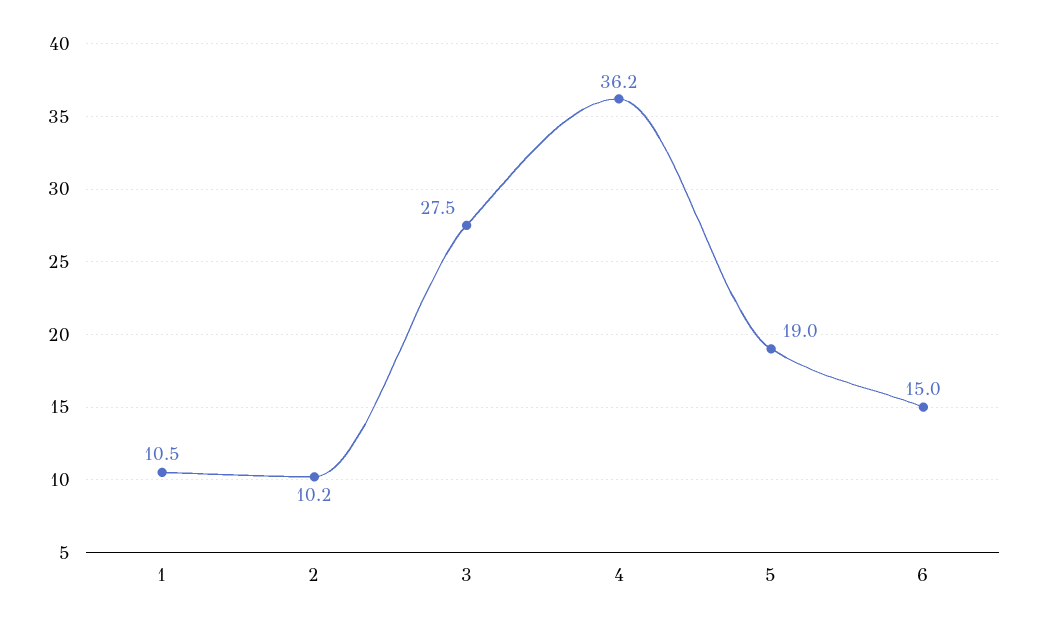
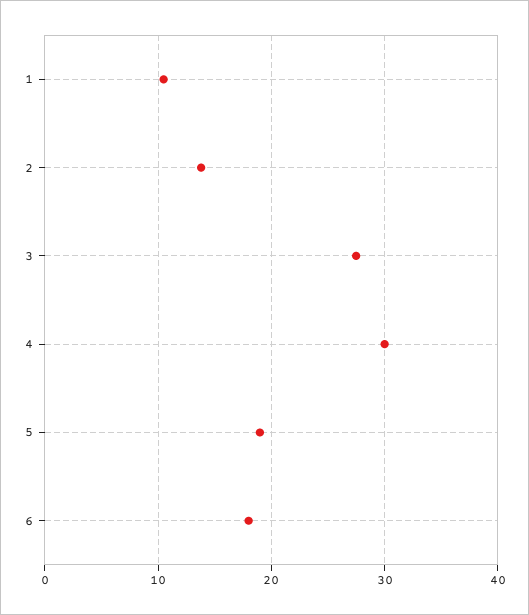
2: 10.2 -> 14
4: 36.2 -> 30
6: 15 -> 18

